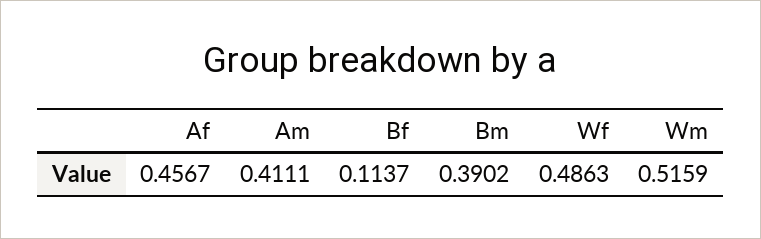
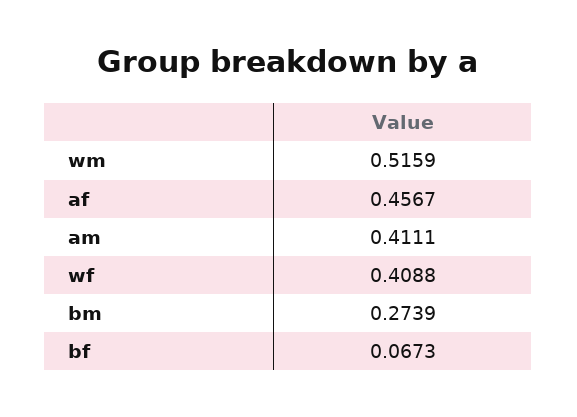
Bf: 0.1137 -> 0.0673
Bm: 0.3902 -> 0.2739
Wf: 0.4863 -> 0.4088

